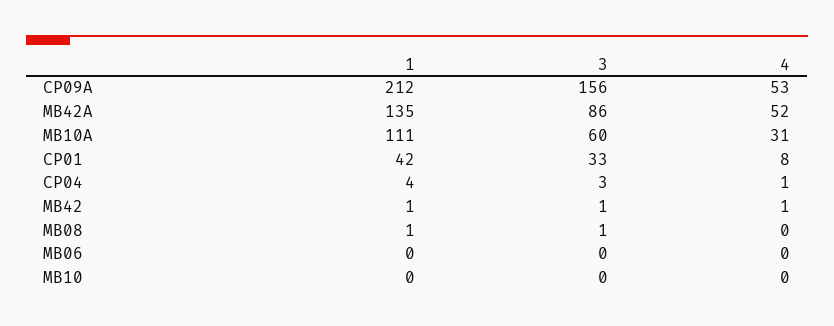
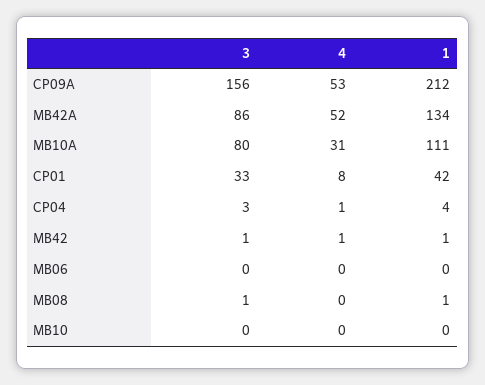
1, MB42A: 135 -> 134
3, MB10A: 60 -> 80

